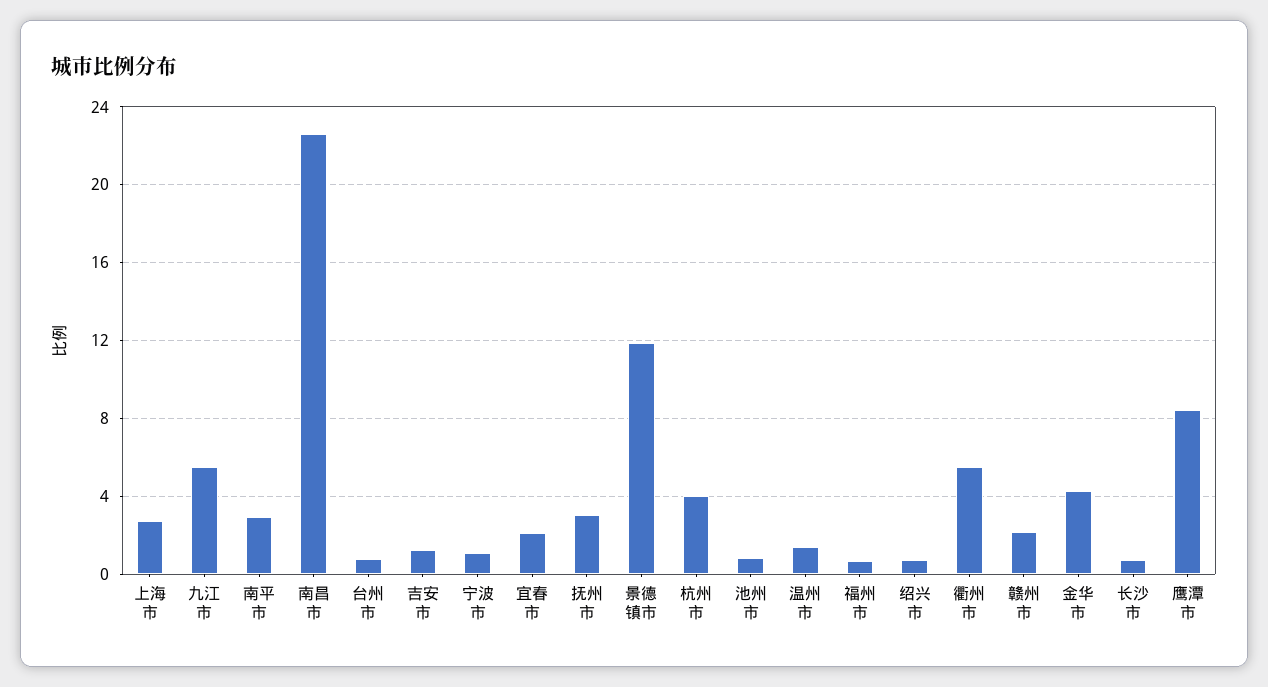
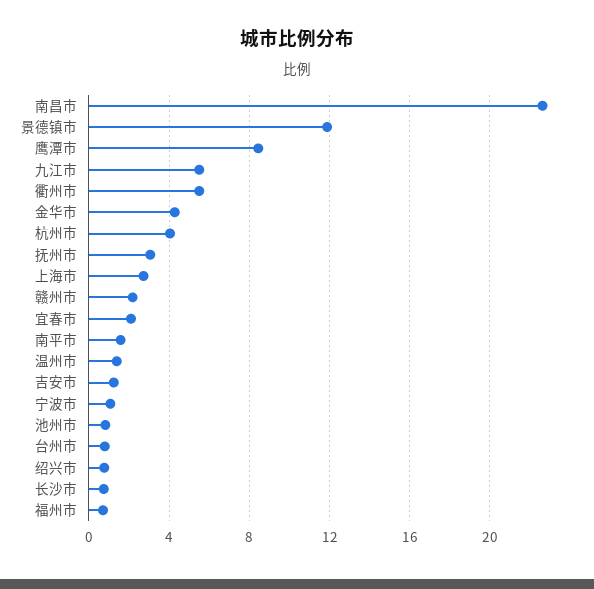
南平市: 3 -> 1.5

